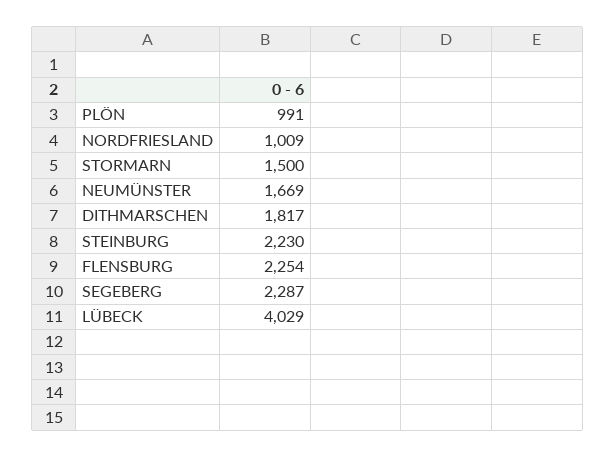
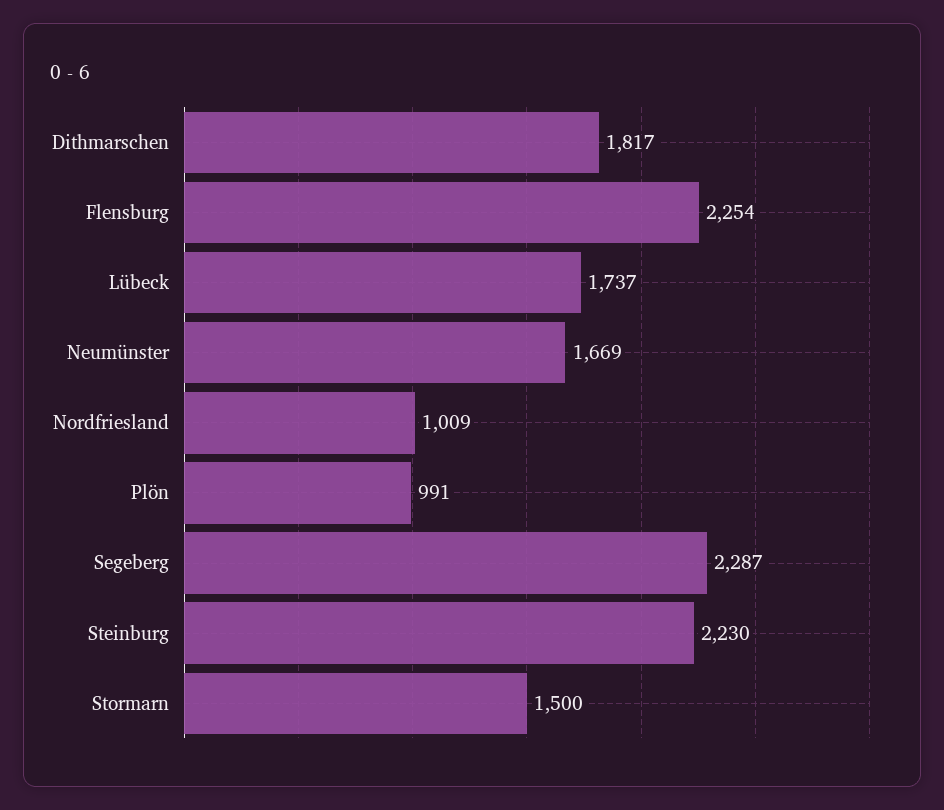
LÜBECK: 4029 -> 1737

